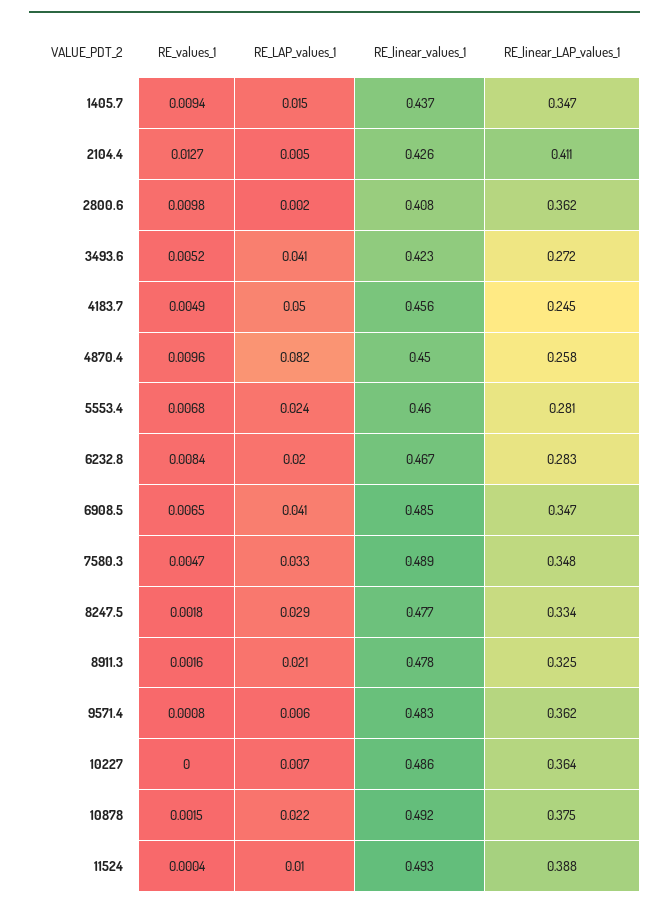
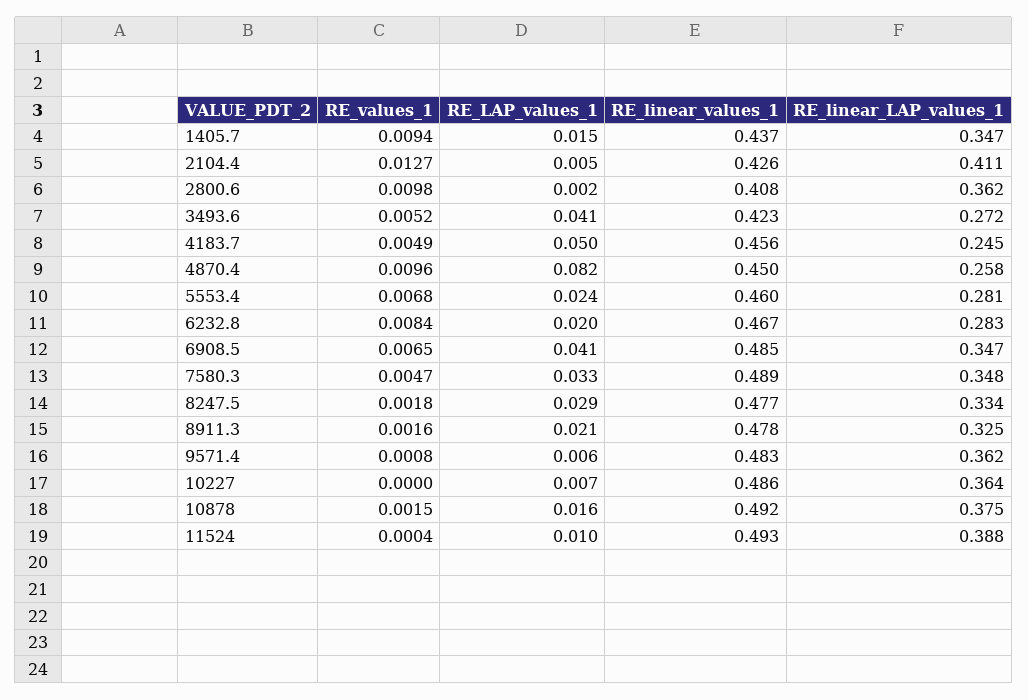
RE_LAP_values_1, 10878: 0.022 -> 0.016

